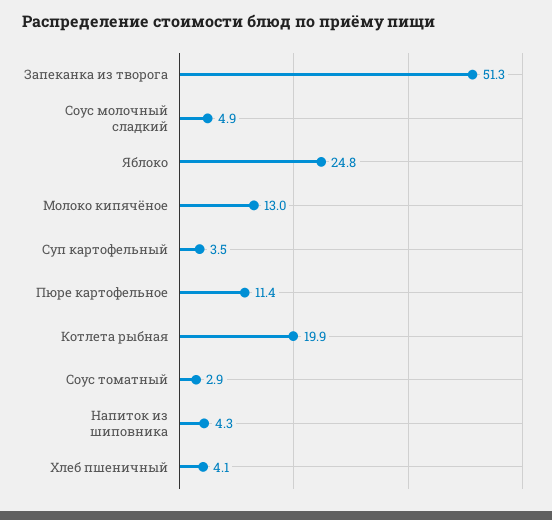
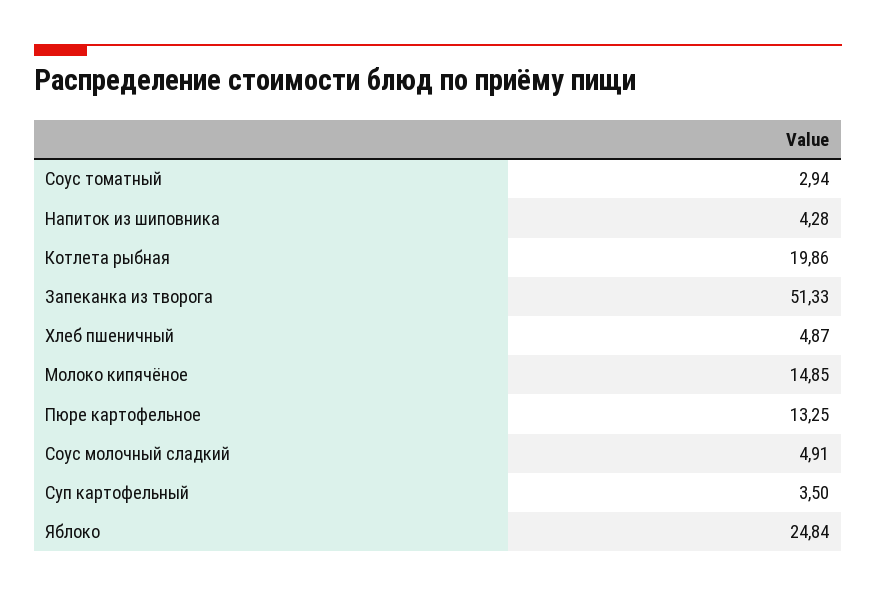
Молоко кипячёное: 13 -> 14.85
Пюре картофельное: 11.4 -> 13.25
Хлеб пшеничный: 4.1 -> 4.87

